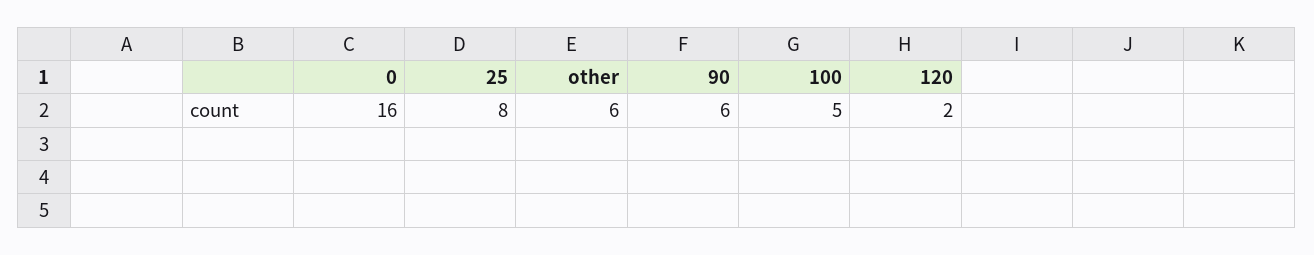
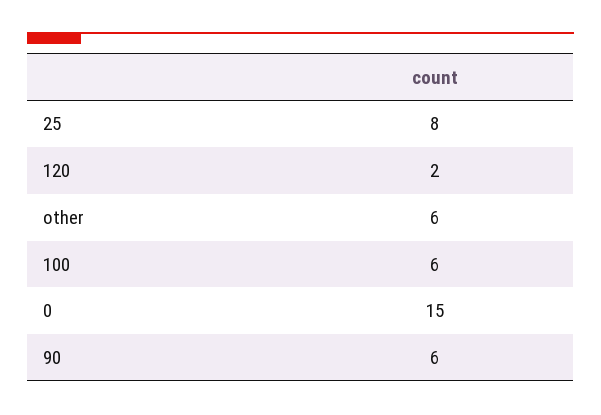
0: 16 -> 15
100: 5 -> 6

